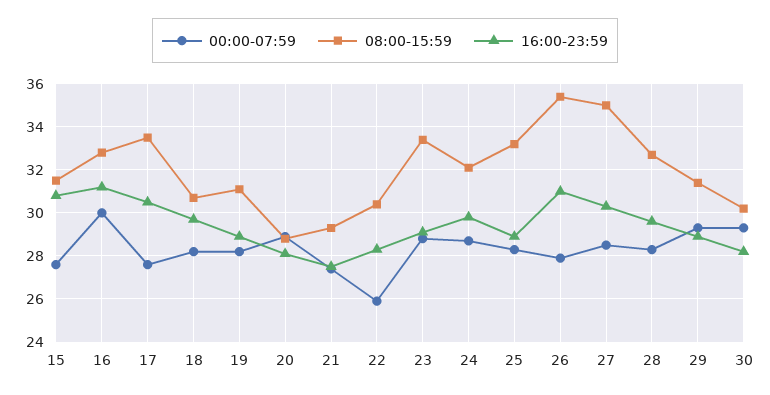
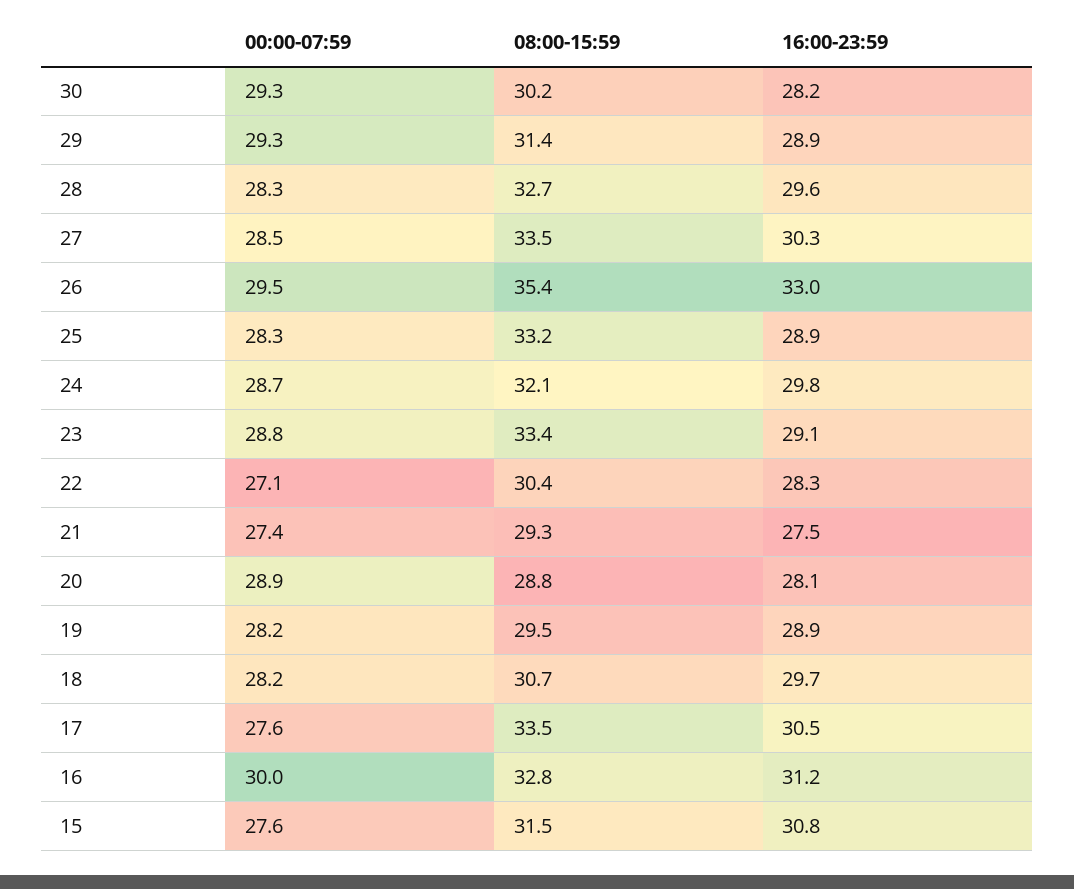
08:00-15:59, 19: 31 -> 29.5
00:00-07:59, 22: 26 -> 27.1
00:00-07:59, 26: 28 -> 29.5
16:00-23:59, 26: 31 -> 33
08:00-15:59, 27: 35 -> 33.5

